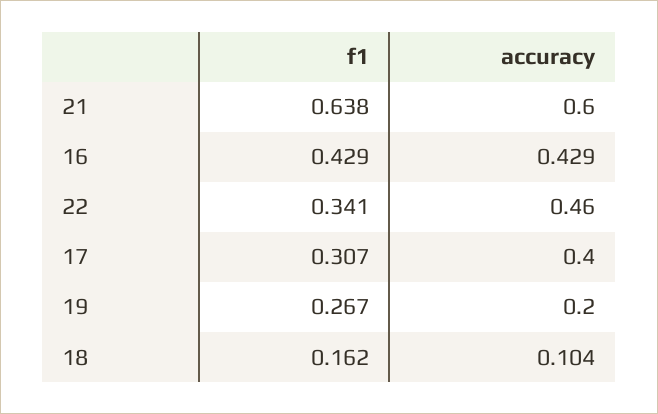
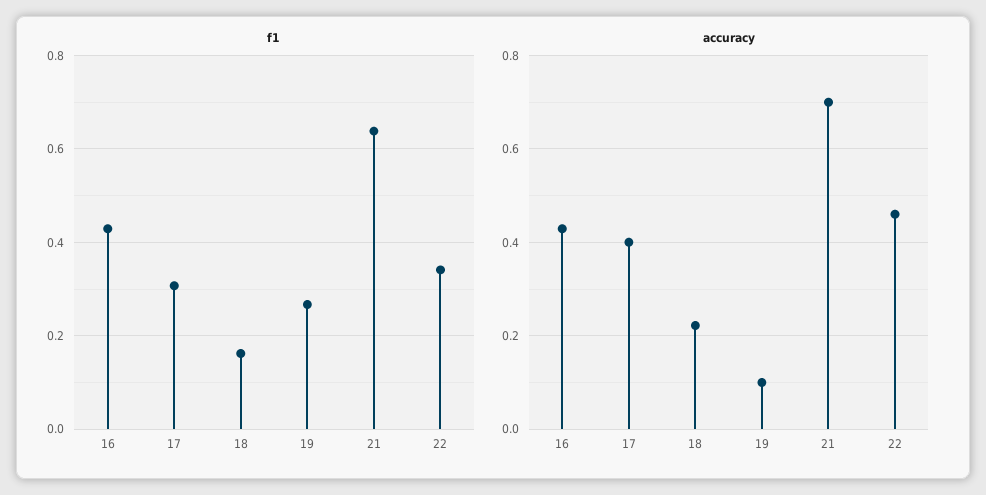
accuracy, 21: 0.6 -> 0.7
accuracy, 19: 0.2 -> 0.1
accuracy, 18: 0.104 -> 0.22

